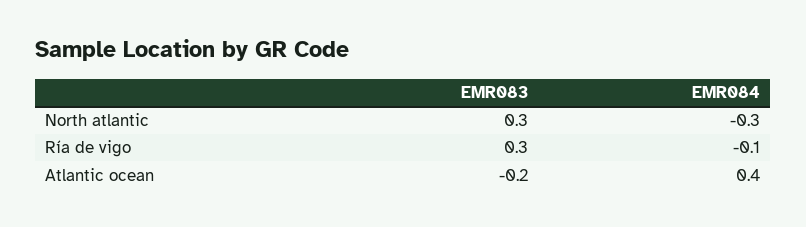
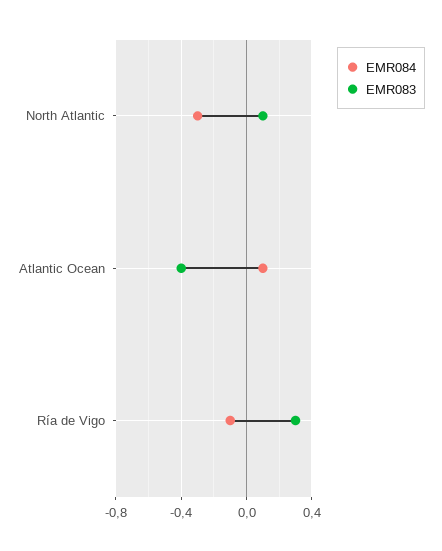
EMR083, North atlantic: 0.3 -> 0.1
EMR083, Atlantic ocean: -0.2 -> -0.4
EMR084, Atlantic ocean: 0.4 -> 0.1

